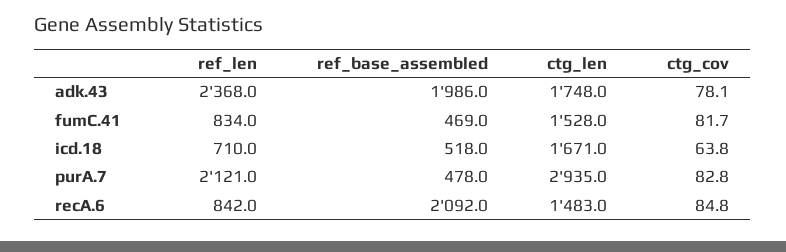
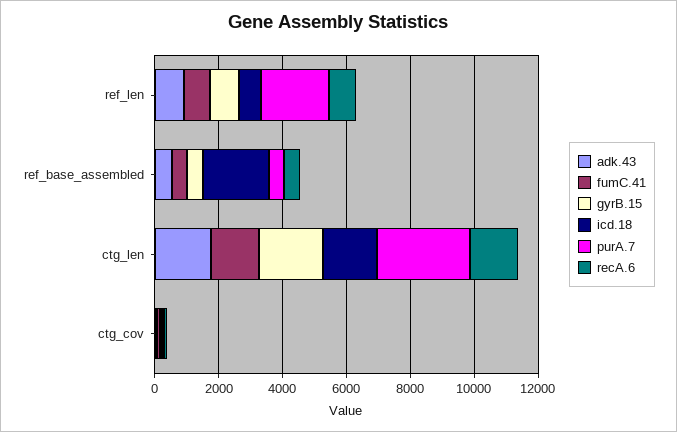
adk.43, ref_len: 2368 -> 1000
adk.43, ref_base_assembled: 1986 -> 500
icd.18, ref_base_assembled: 518 -> 2000
recA.6, ref_base_assembled: 2092 -> 500
gyrB.15, ref_len: none -> 1000
gyrB.15, ref_base_assembled: none -> 500
gyrB.15, ctg_len: none -> 2000
gyrB.15, ctg_cov: none -> 0

